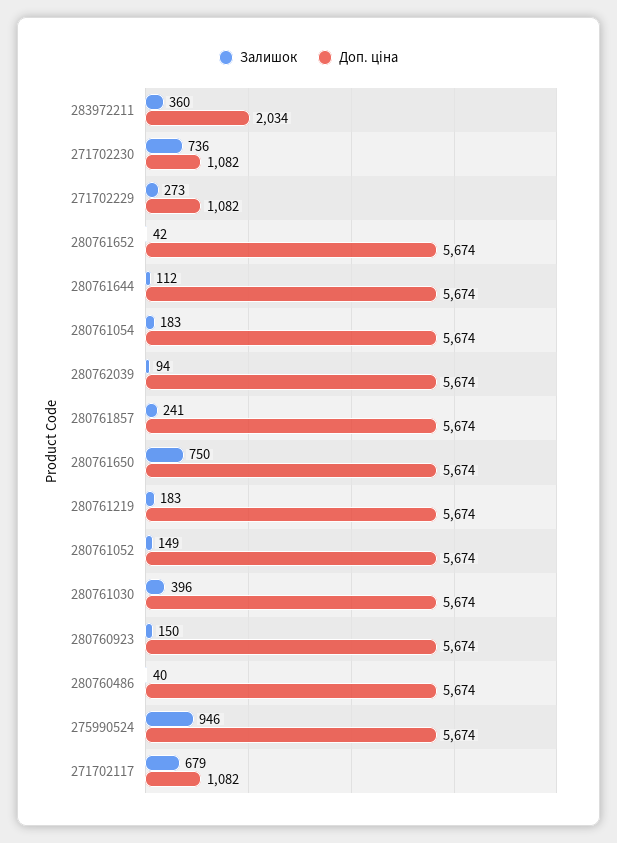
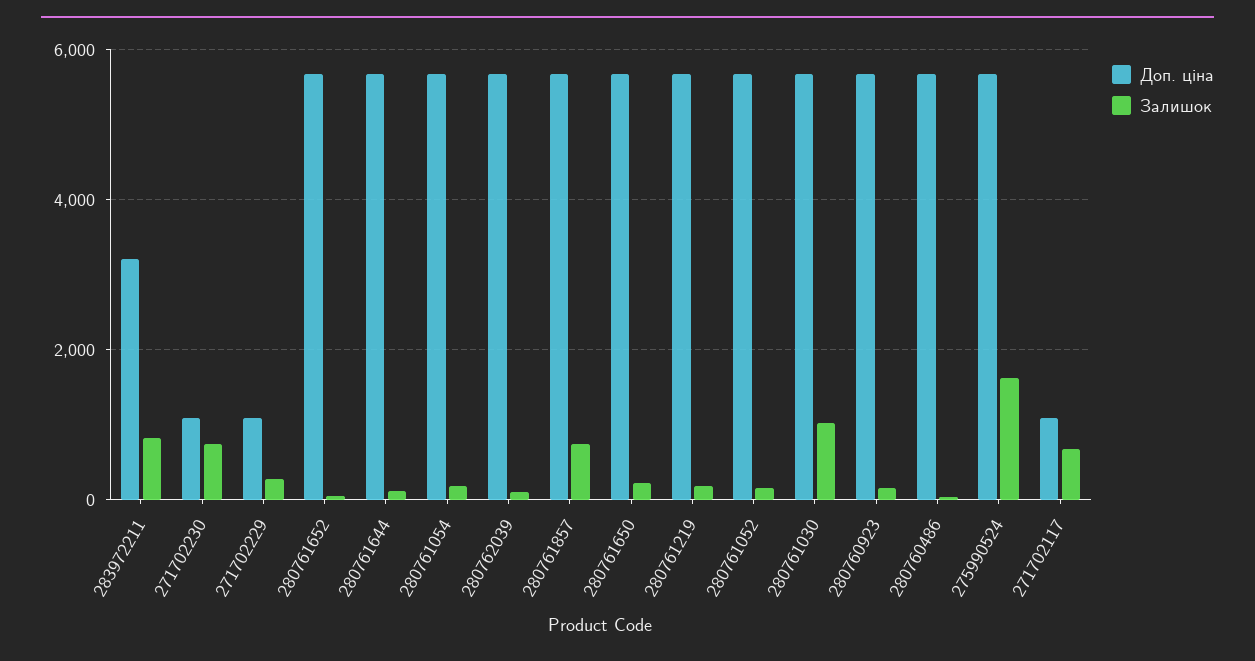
Залишок, 283972211: 360 -> 800
Доп. ціна, 283972211: 2034 -> 3200
Залишок, 280761857: 241 -> 800
Залишок, 280761650: 750 -> 200
Залишок, 280761030: 396 -> 1000
Залишок, 275990524: 946 -> 1600

